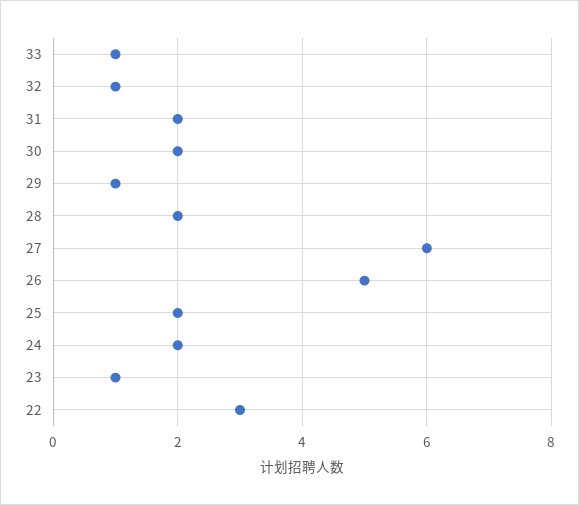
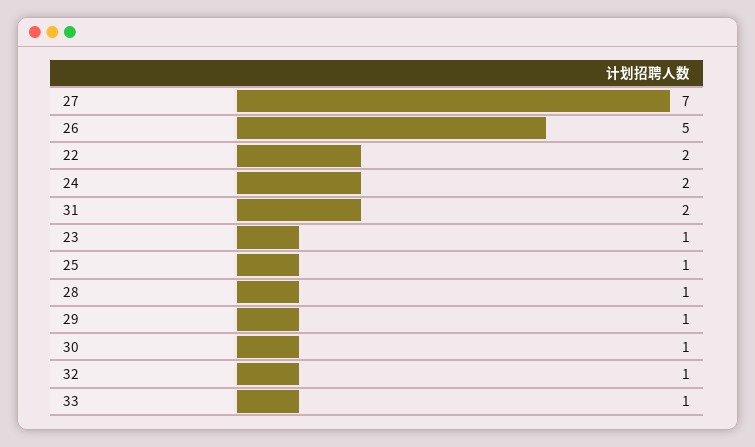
30: 2 -> 1
28: 2 -> 1
27: 6 -> 7
25: 2 -> 1
22: 3 -> 2

